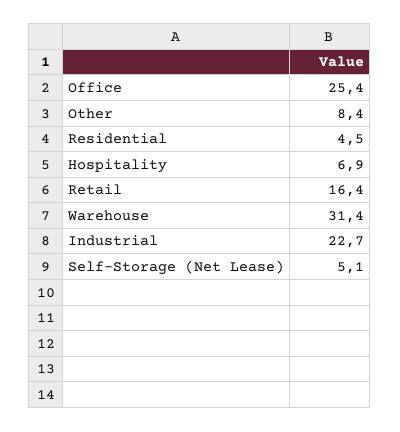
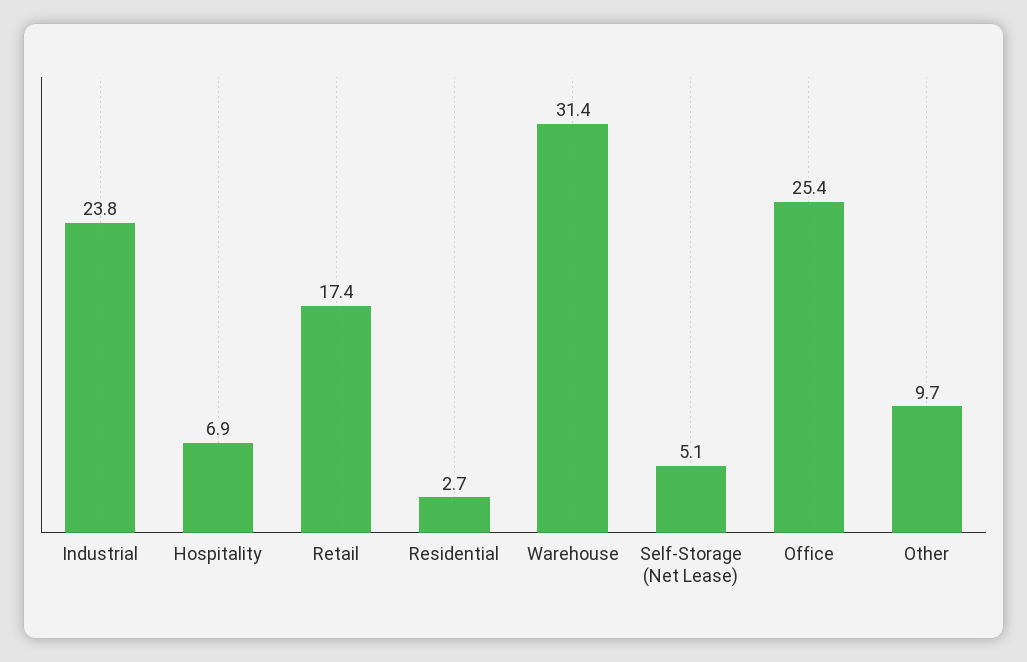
Other: 8.4 -> 9.7
Residential: 4.5 -> 2.7
Retail: 16.4 -> 17.4
Industrial: 22.7 -> 23.8

